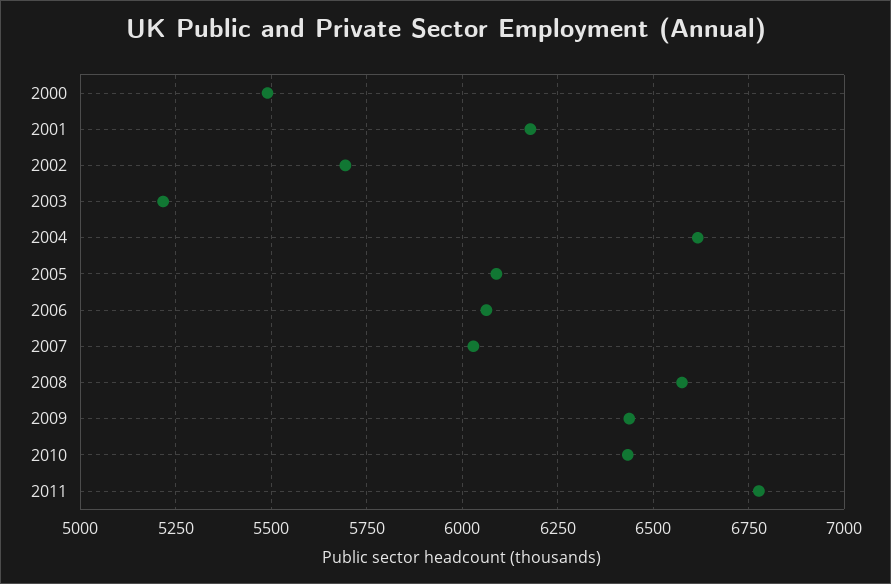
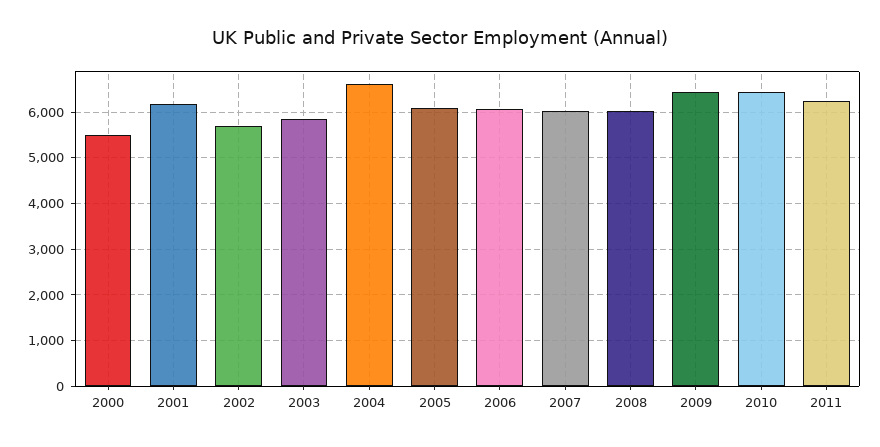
2003: 5225 -> 5800
2008: 6575 -> 6000
2011: 6775 -> 6200

